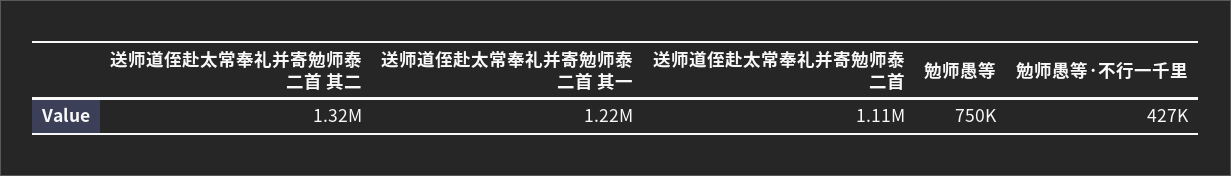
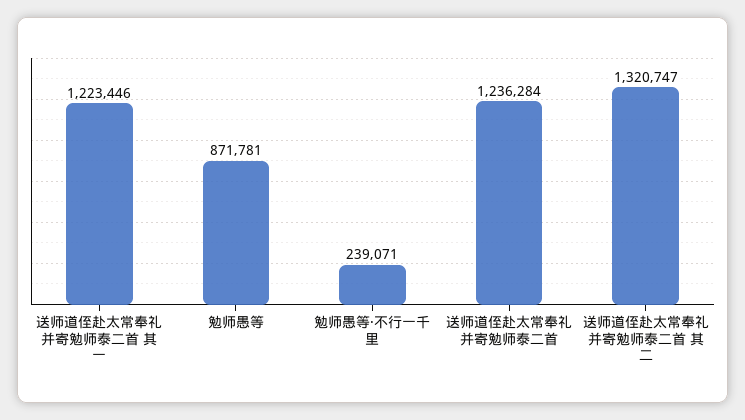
送师道侄赴太常奉礼并寄勉师泰二首: 1110000 -> 1236284
勉师愚等: 750000 -> 871781
勉师愚等·不行一千里: 427000 -> 239071

